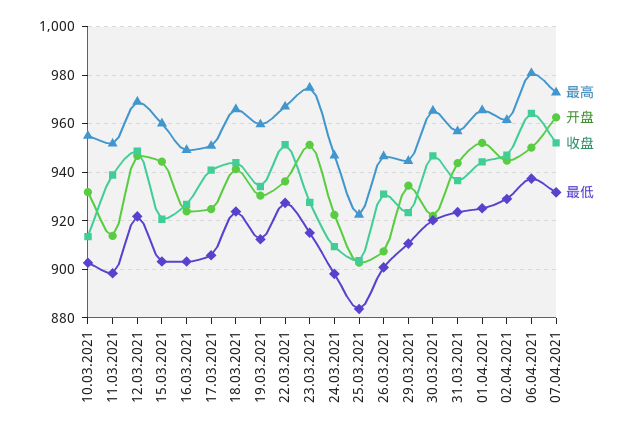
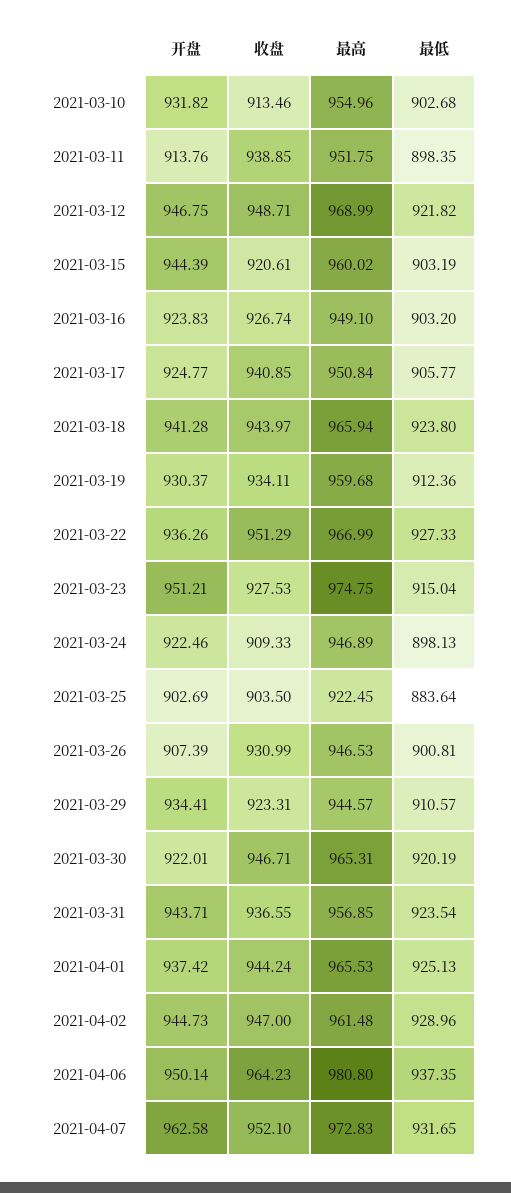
开盘, 01.04.2021: 952.5 -> 937.42

